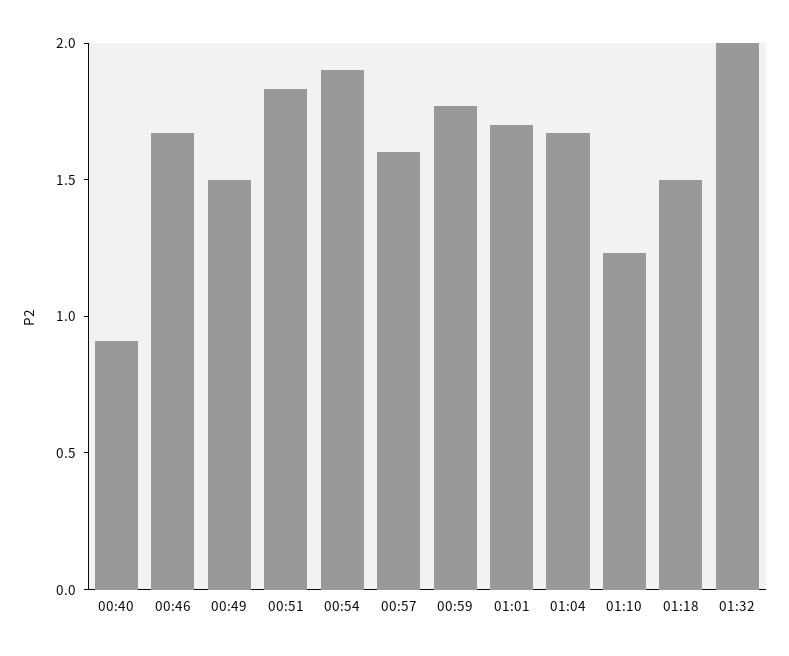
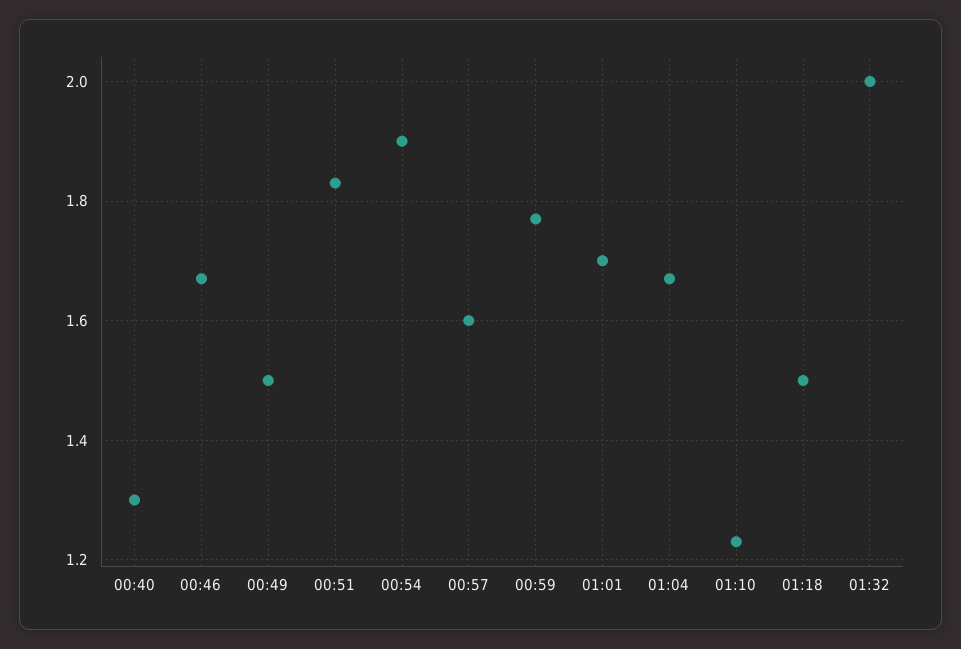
00:40: 0.9 -> 1.3

